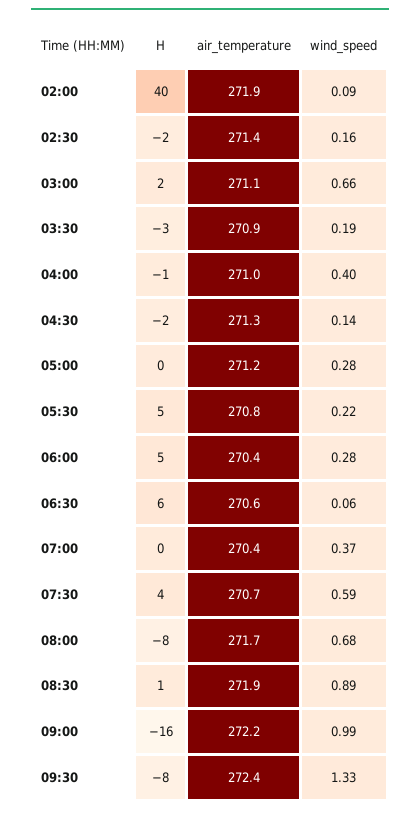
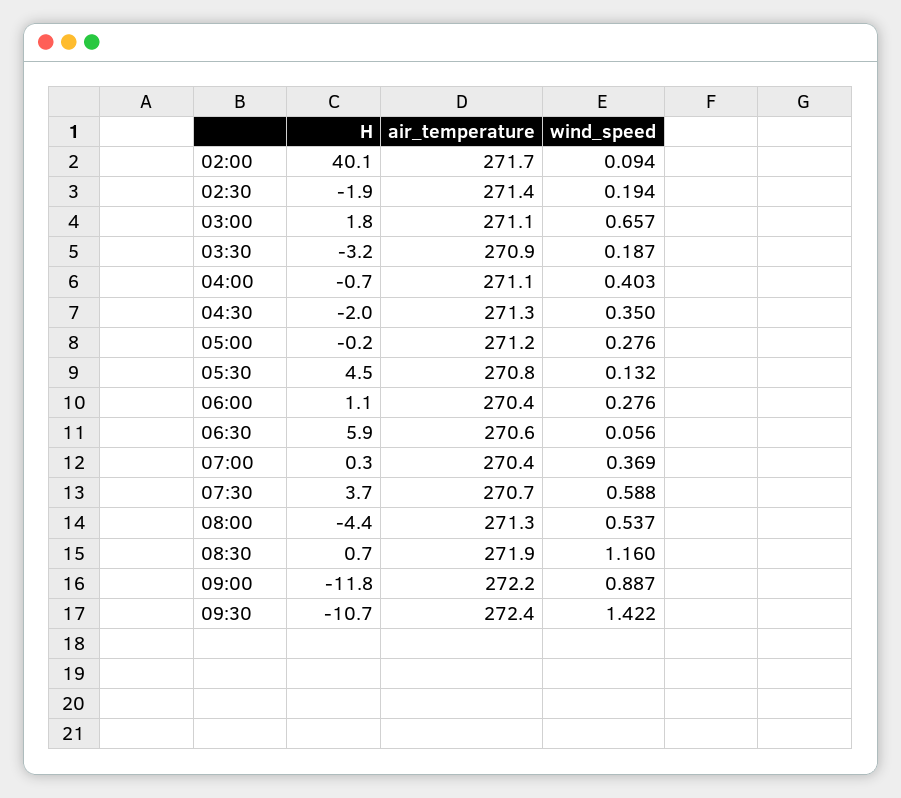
air_temperature, 02:00: 271.9 -> 271.7
wind_speed, 02:30: 0.16 -> 0.194
air_temperature, 04:00: 271 -> 271.1
wind_speed, 04:30: 0.14 -> 0.35
wind_speed, 05:30: 0.22 -> 0.132
H, 06:00: 5 -> 1.1
H, 08:00: -8 -> -4.4
air_temperature, 08:00: 271.7 -> 271.3
wind_speed, 08:00: 0.68 -> 0.537
wind_speed, 08:30: 0.89 -> 1.16
H, 09:00: -16 -> -11.8
wind_speed, 09:00: 0.99 -> 0.887
H, 09:30: -8 -> -10.7
wind_speed, 09:30: 1.33 -> 1.422

